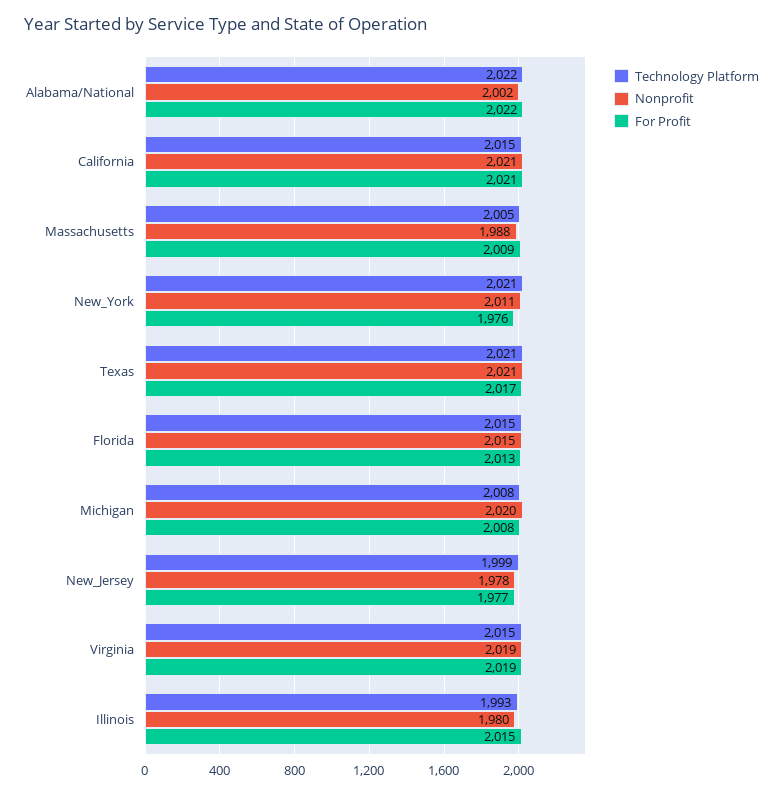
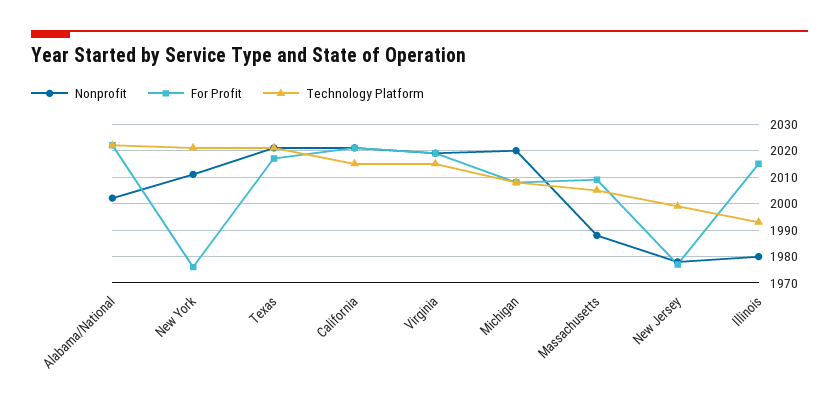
Technology Platform, Florida: 2015 -> none
Nonprofit, Florida: 2015 -> none
For Profit, Florida: 2013 -> none

